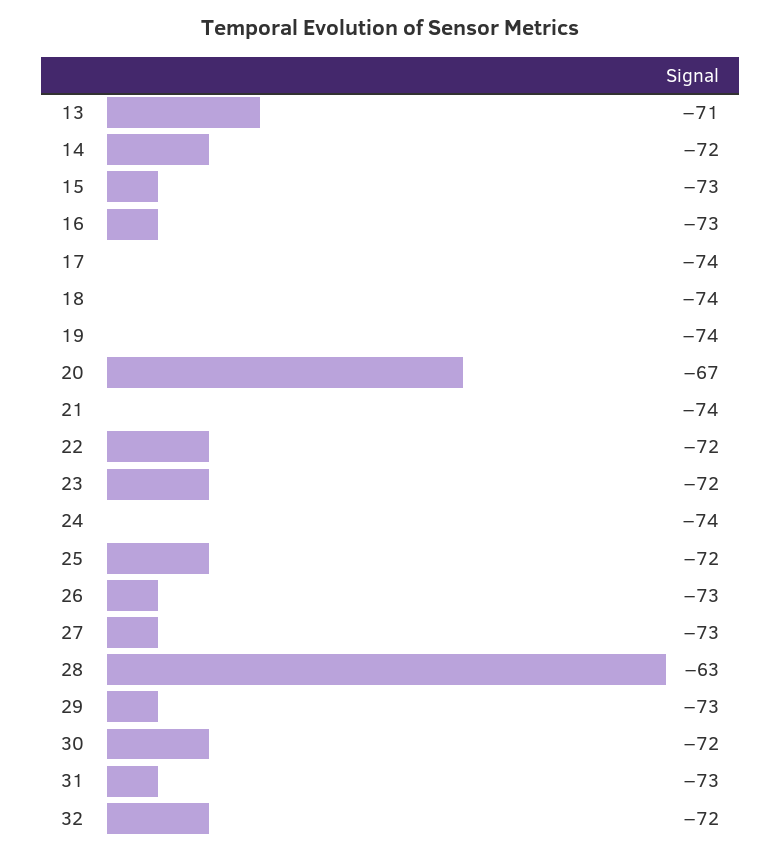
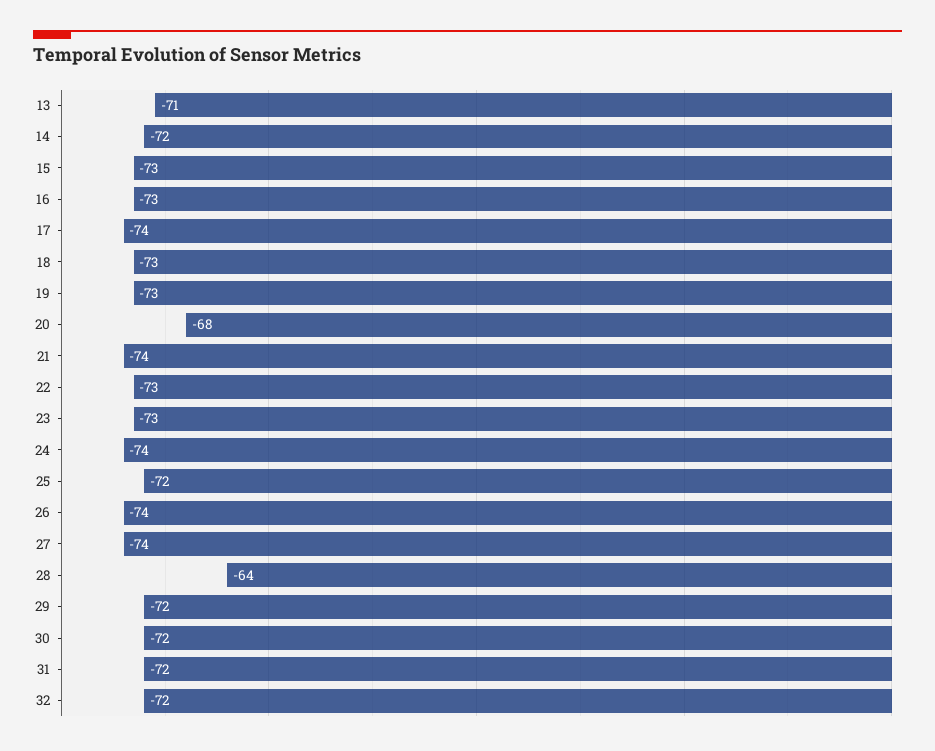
18: -74 -> -73
19: -74 -> -73
20: -67 -> -68
22: -72 -> -73
23: -72 -> -73
26: -73 -> -74
27: -73 -> -74
28: -63 -> -64
29: -73 -> -72
31: -73 -> -72

